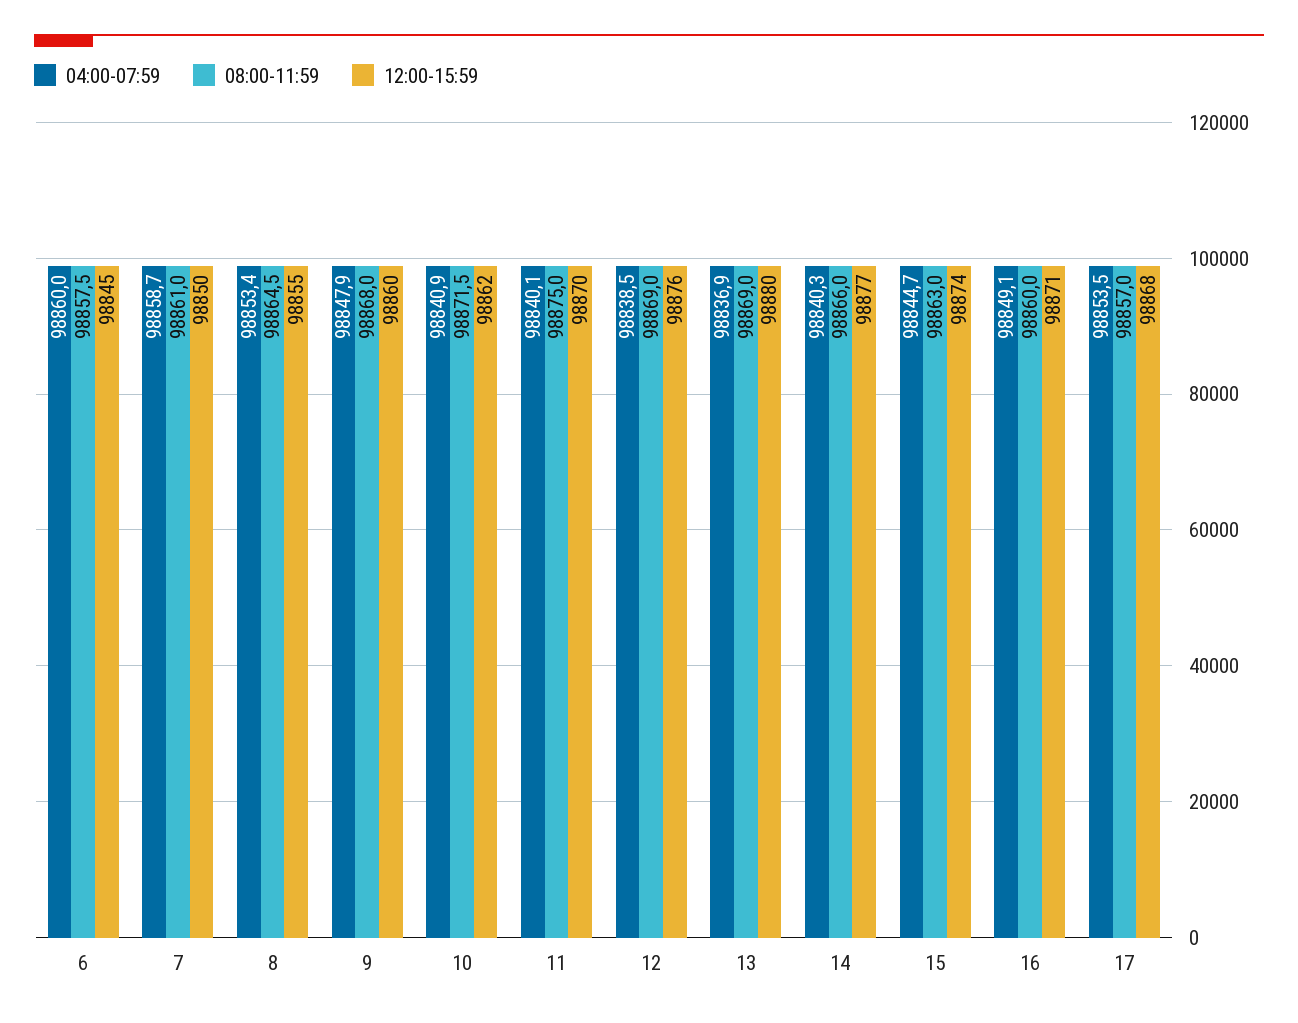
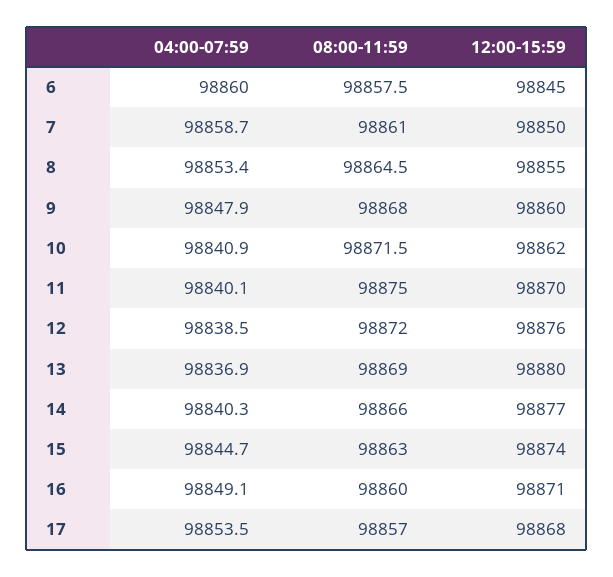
08:00-11:59, 12: 98869 -> 98872

